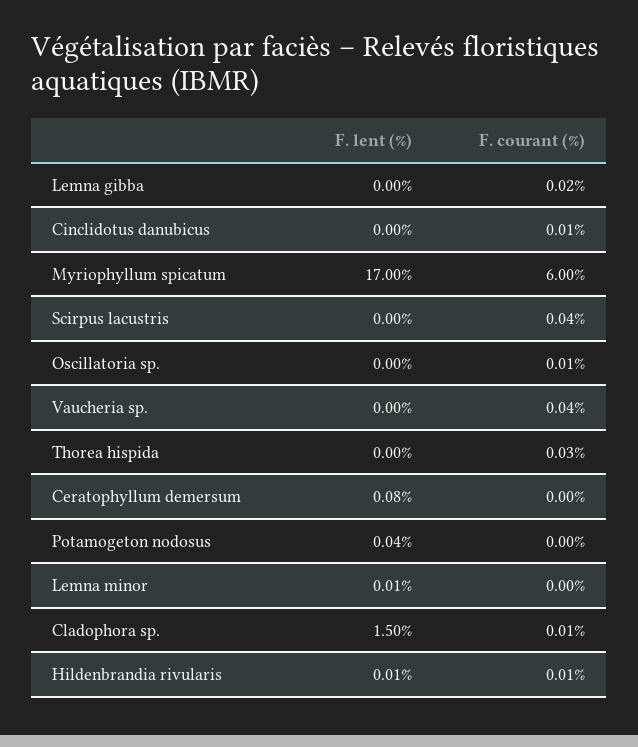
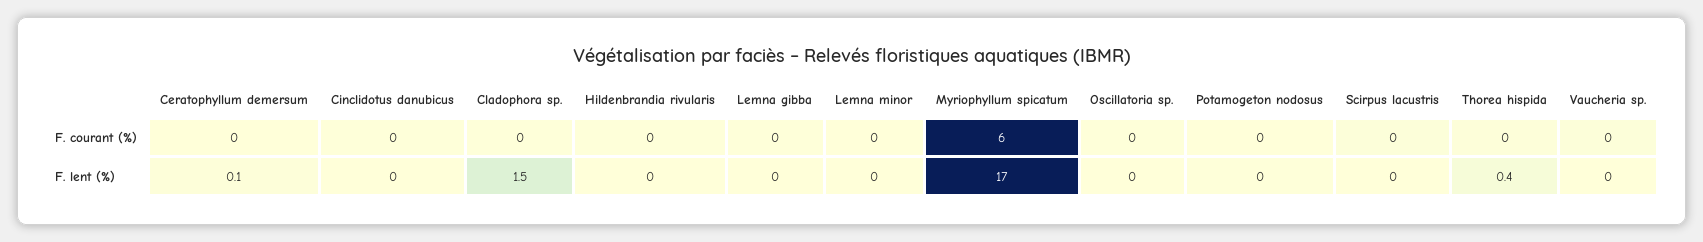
F. lent (%), Thorea hispida: 0 -> 0.4

